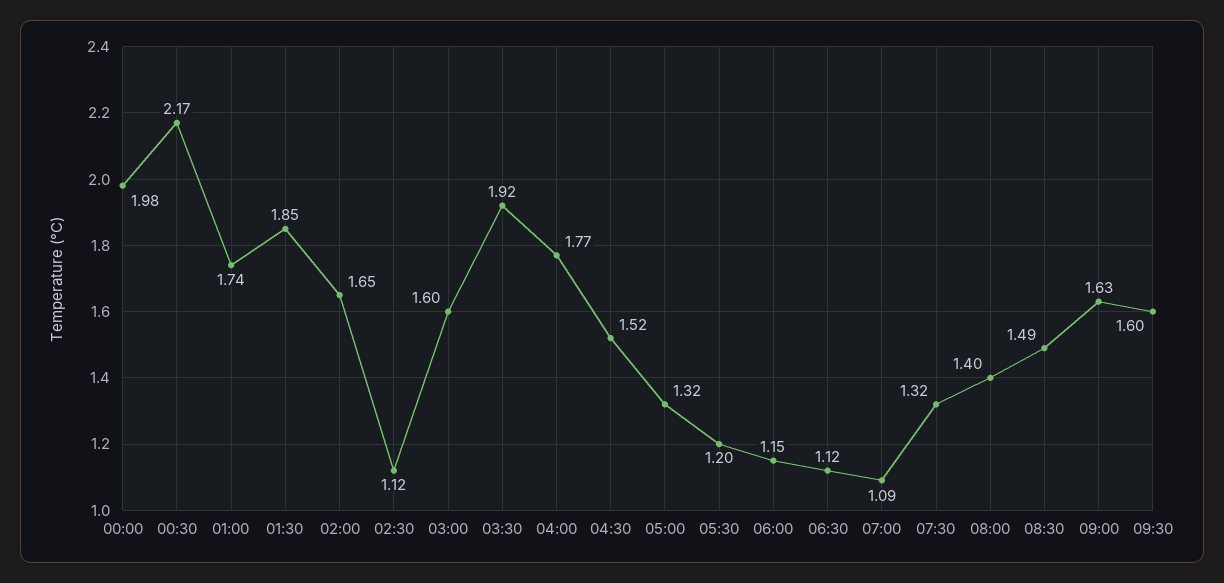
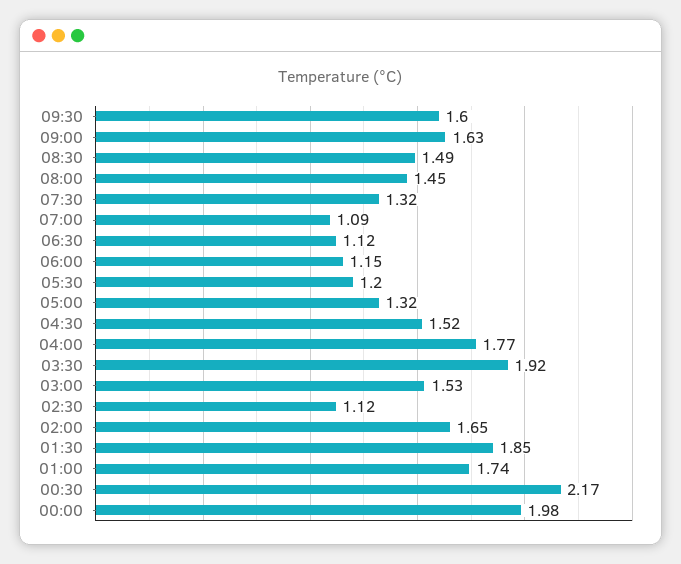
03:00: 1.6 -> 1.53
08:00: 1.4 -> 1.45

